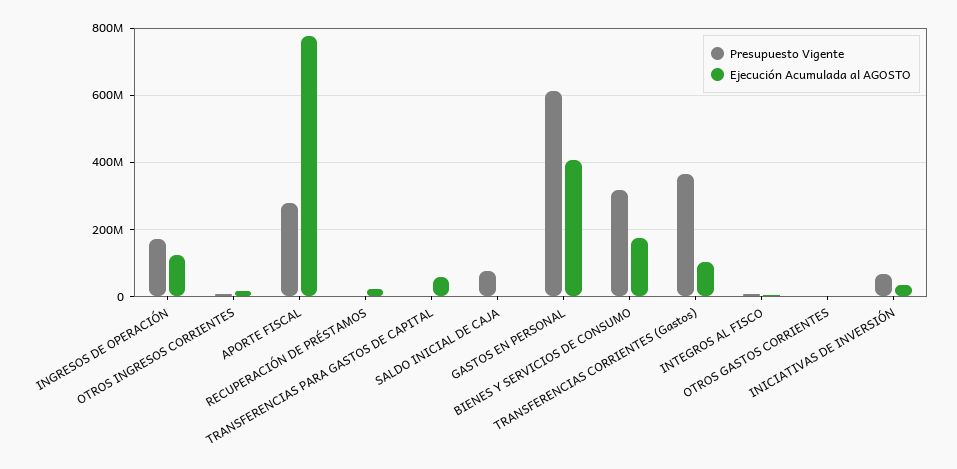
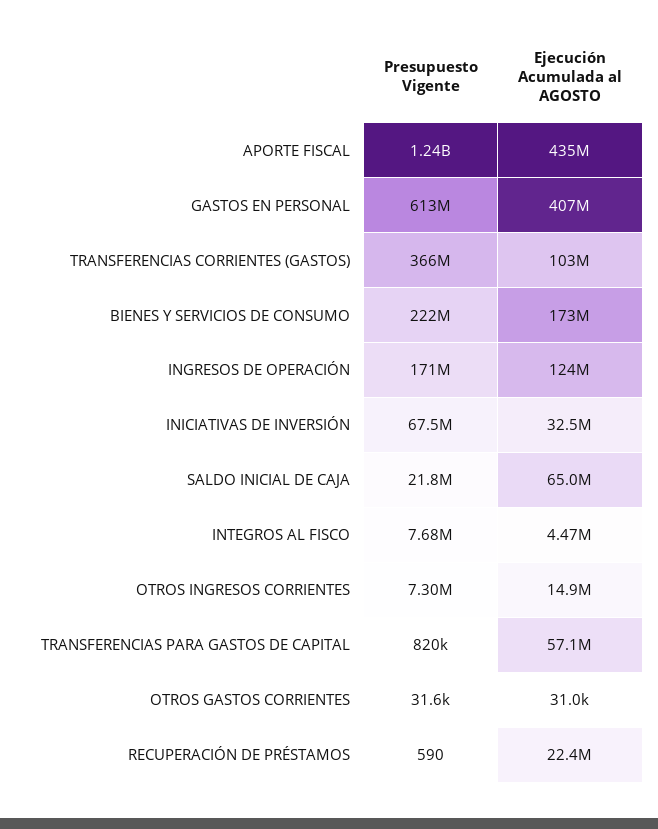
Presupuesto Vigente, APORTE FISCAL: 280000000 -> 1240000000
Ejecución Acumulada al AGOSTO, APORTE FISCAL: 780000000 -> 435000000
Presupuesto Vigente, SALDO INICIAL DE CAJA: 80000000 -> 21800000
Ejecución Acumulada al AGOSTO, SALDO INICIAL DE CAJA: 0 -> 65000000
Presupuesto Vigente, BIENES Y SERVICIOS DE CONSUMO: 320000000 -> 222000000

